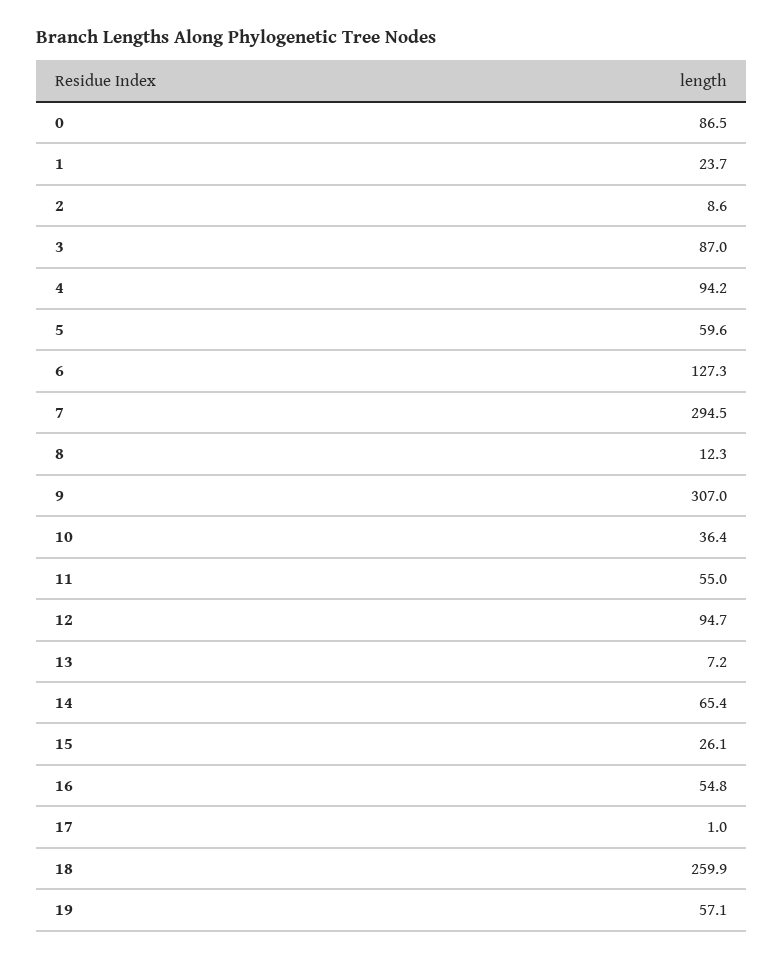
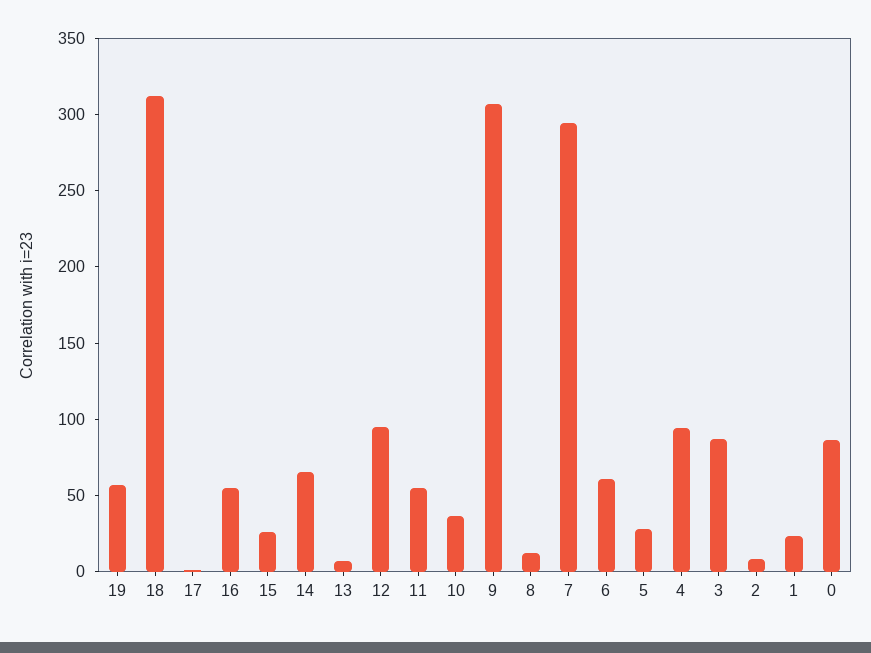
5: 59.6 -> 30
6: 127.3 -> 60
18: 259.9 -> 310

